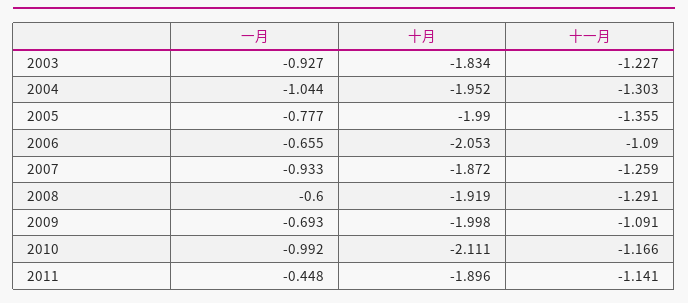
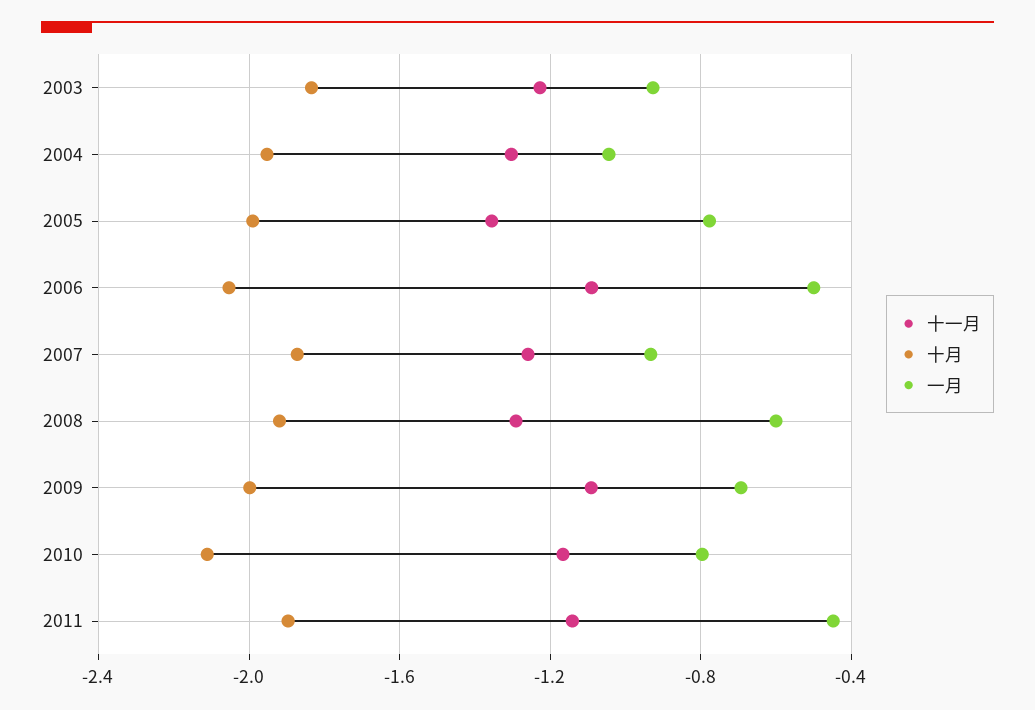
一月, 2006: -0.655 -> -0.5
一月, 2010: -0.992 -> -0.8

